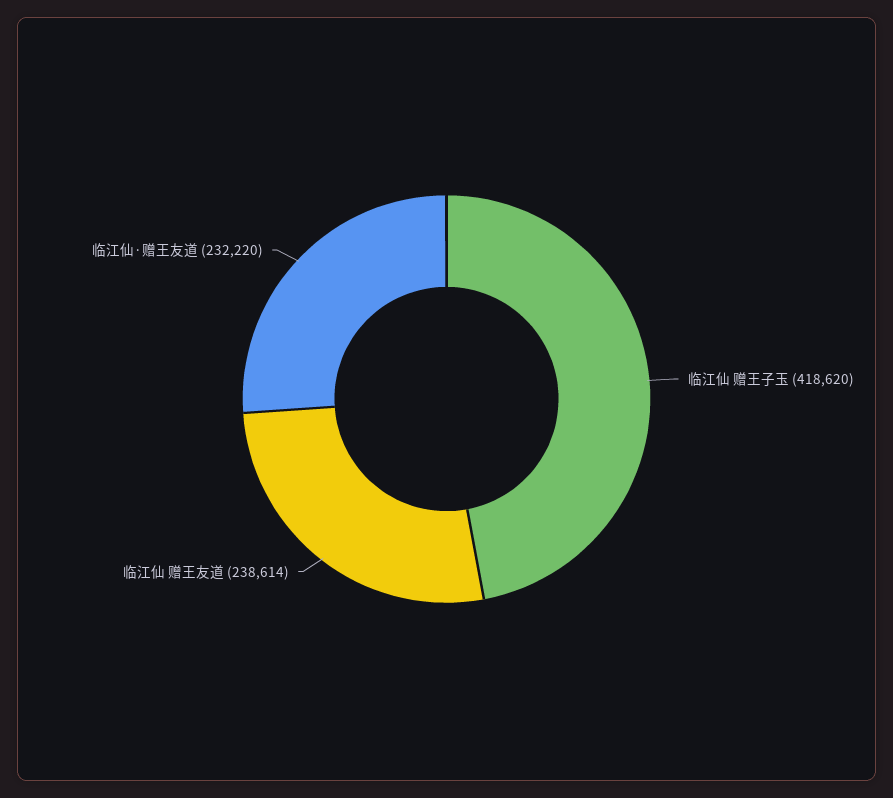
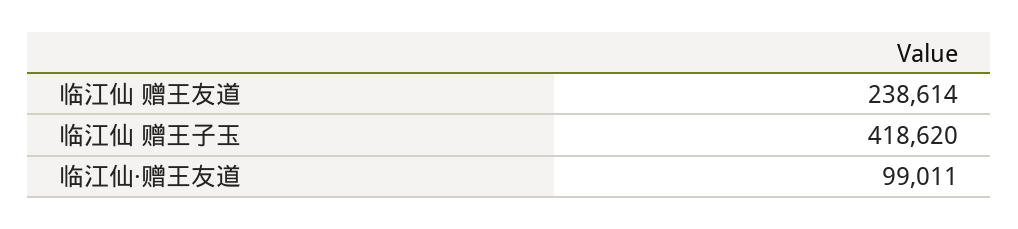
临江仙·赠王友道: 232220 -> 99011

